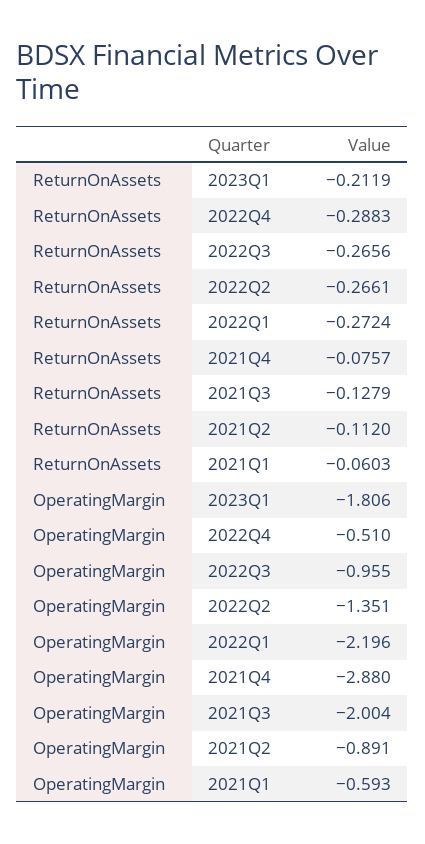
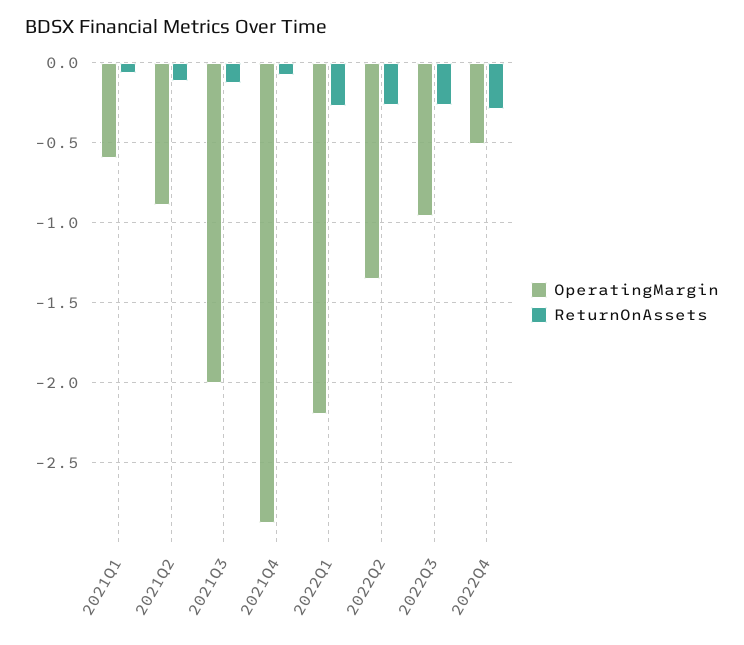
ReturnOnAssets, 2023Q1: -0.2119 -> none
OperatingMargin, 2023Q1: -1.806 -> none

